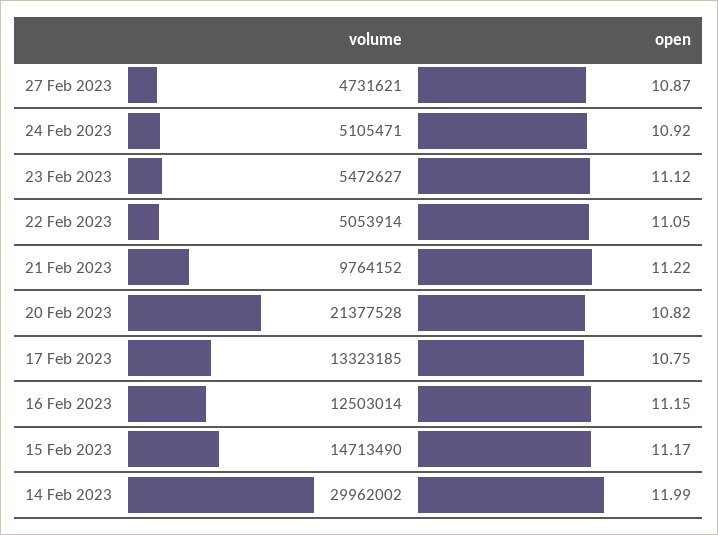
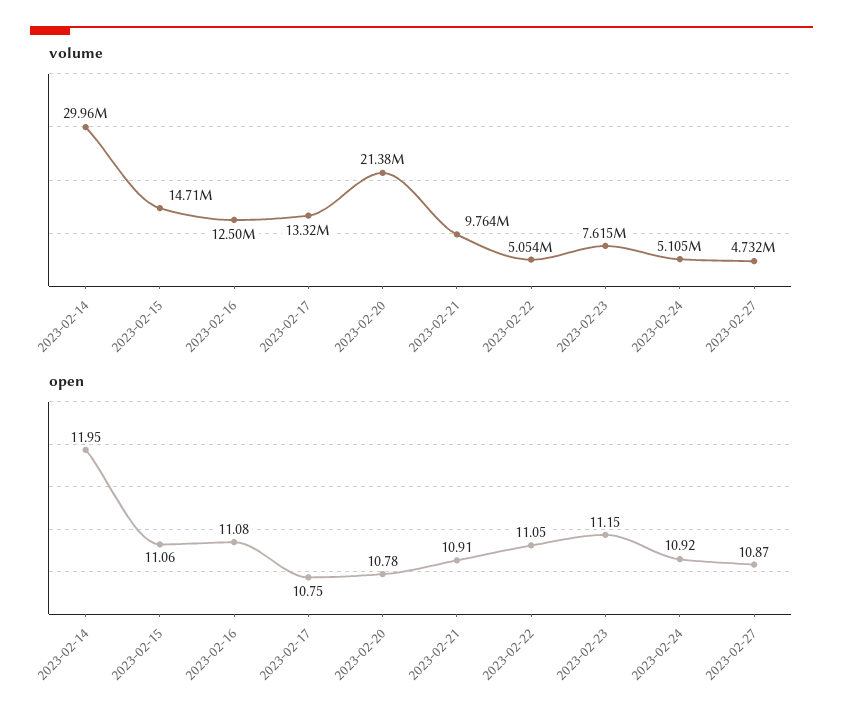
volume, 23 Feb 2023: 5472627 -> 7615000
open, 23 Feb 2023: 11.12 -> 11.15
open, 21 Feb 2023: 11.22 -> 10.91
open, 20 Feb 2023: 10.82 -> 10.78
open, 16 Feb 2023: 11.15 -> 11.08
open, 15 Feb 2023: 11.17 -> 11.06
open, 14 Feb 2023: 11.99 -> 11.95

